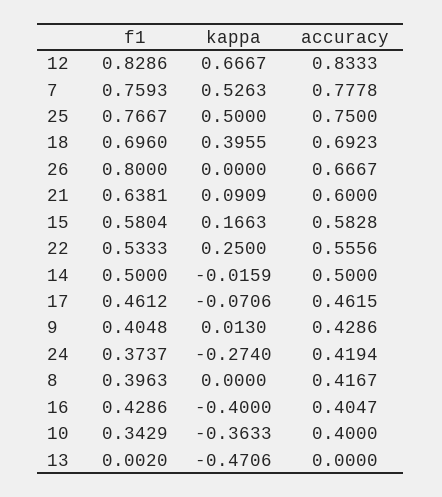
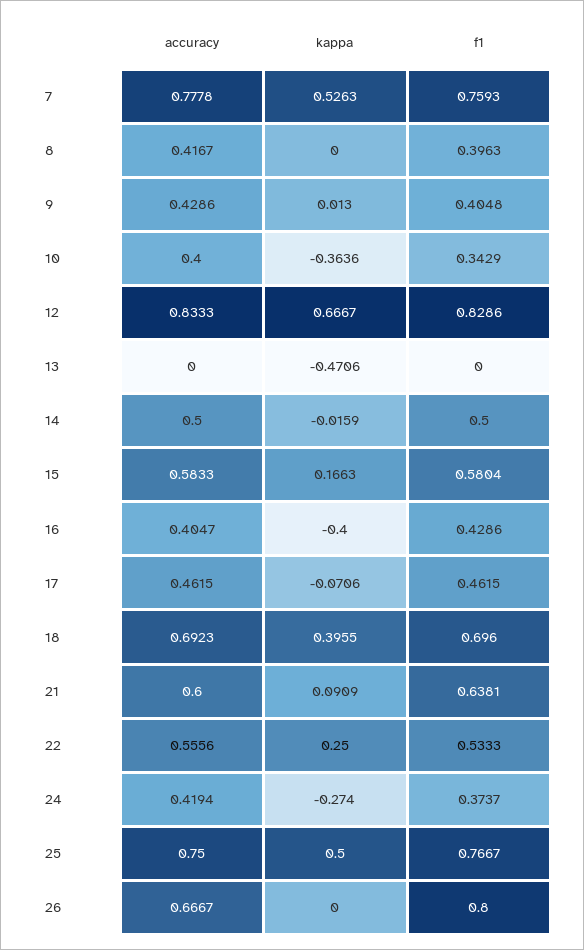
accuracy, 15: 0.5828 -> 0.5833
f1, 17: 0.4612 -> 0.4615
kappa, 10: -0.3633 -> -0.3636
f1, 13: 0.002 -> 0

